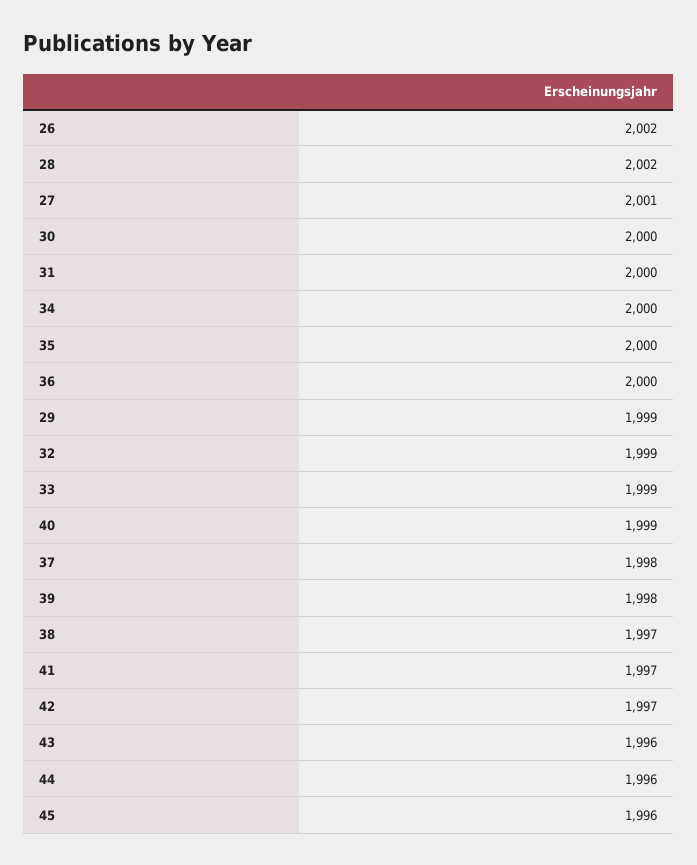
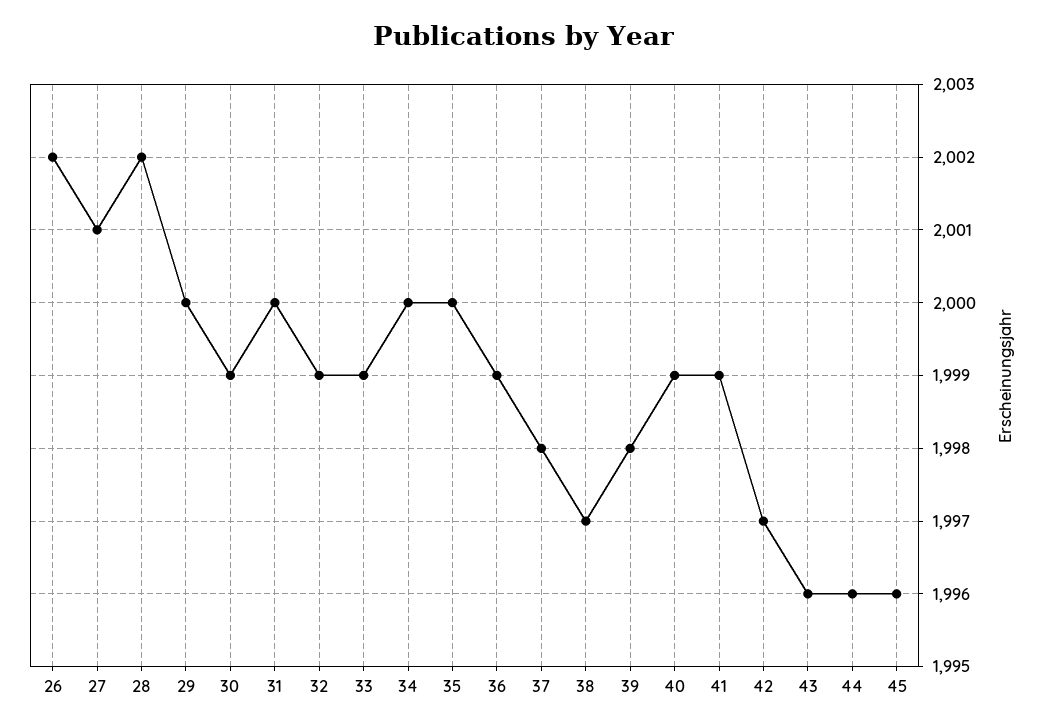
30: 2000 -> 1999
36: 2000 -> 1999
29: 1999 -> 2000
41: 1997 -> 1999

